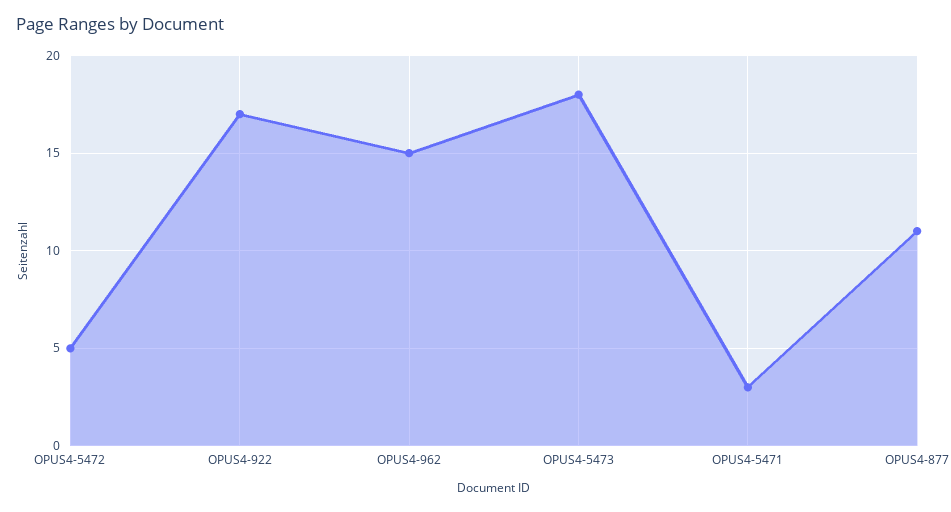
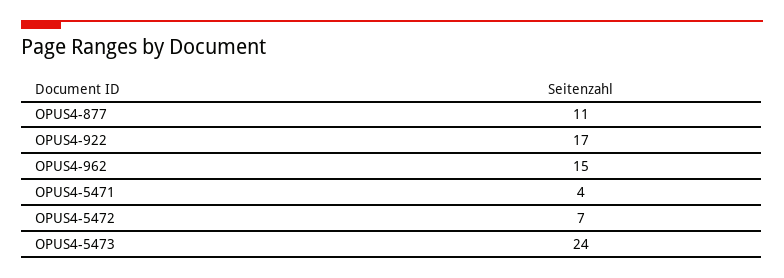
OPUS4-5472: 5 -> 7
OPUS4-5473: 18 -> 24
OPUS4-5471: 3 -> 4

